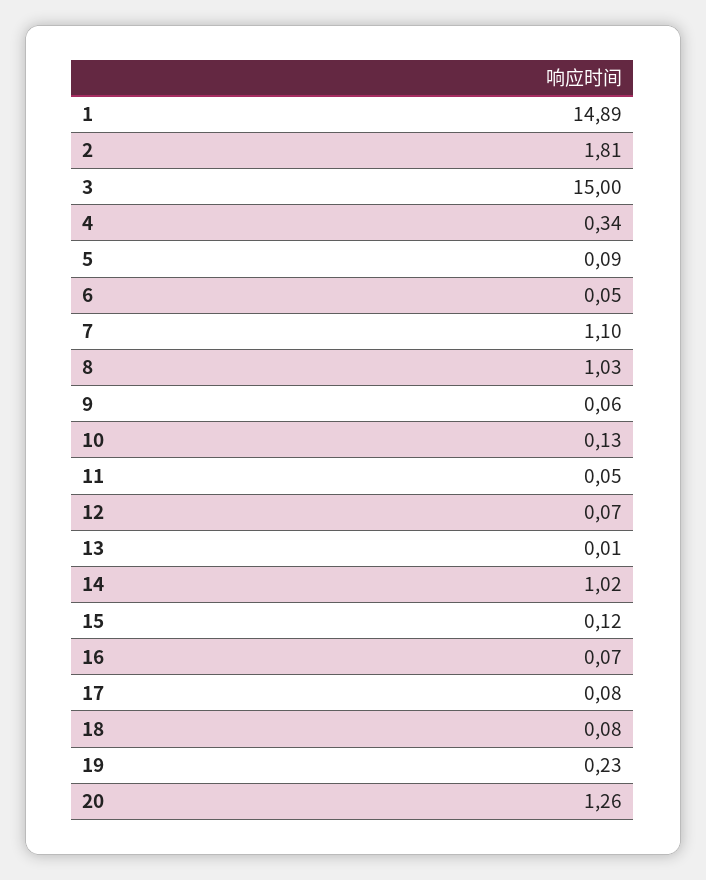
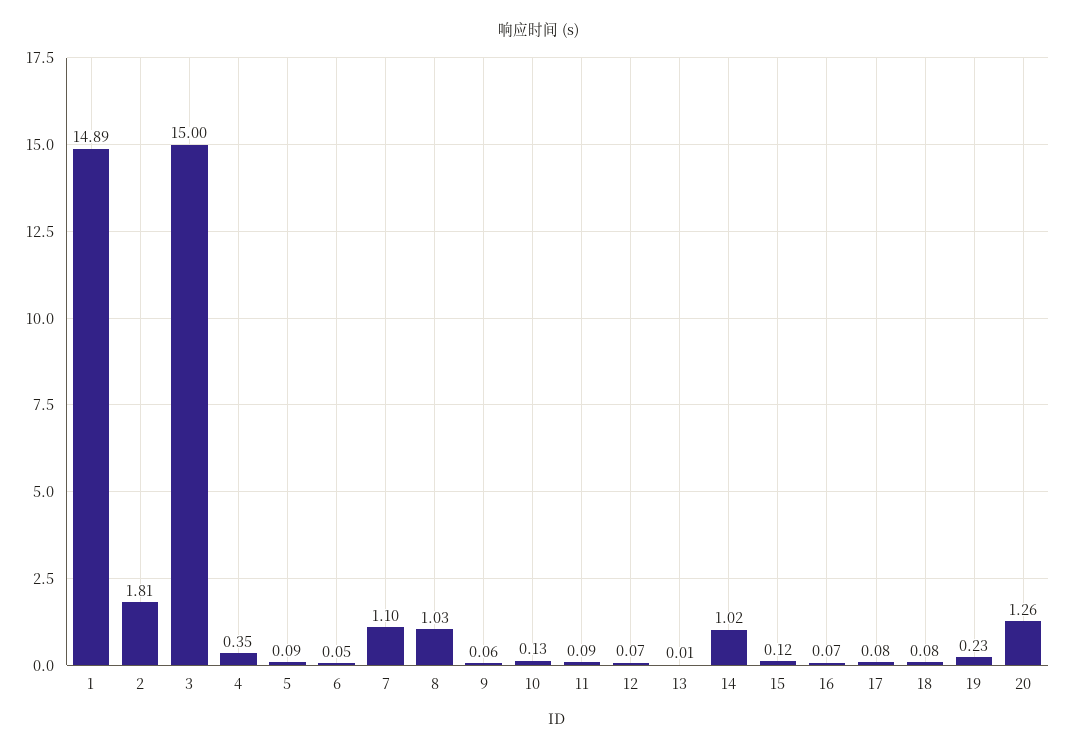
4: 0.34 -> 0.35
11: 0.05 -> 0.09

